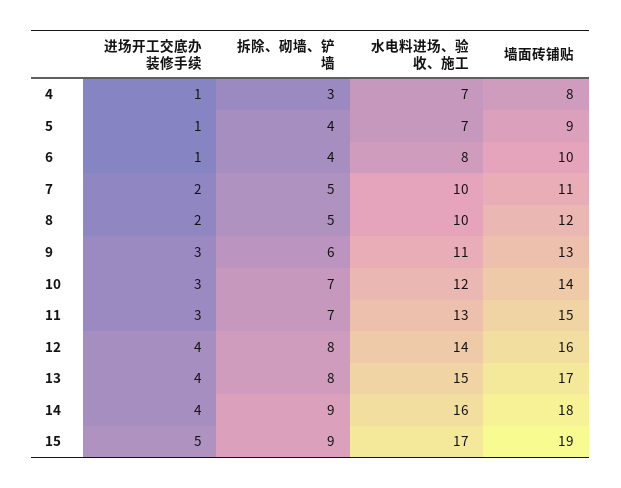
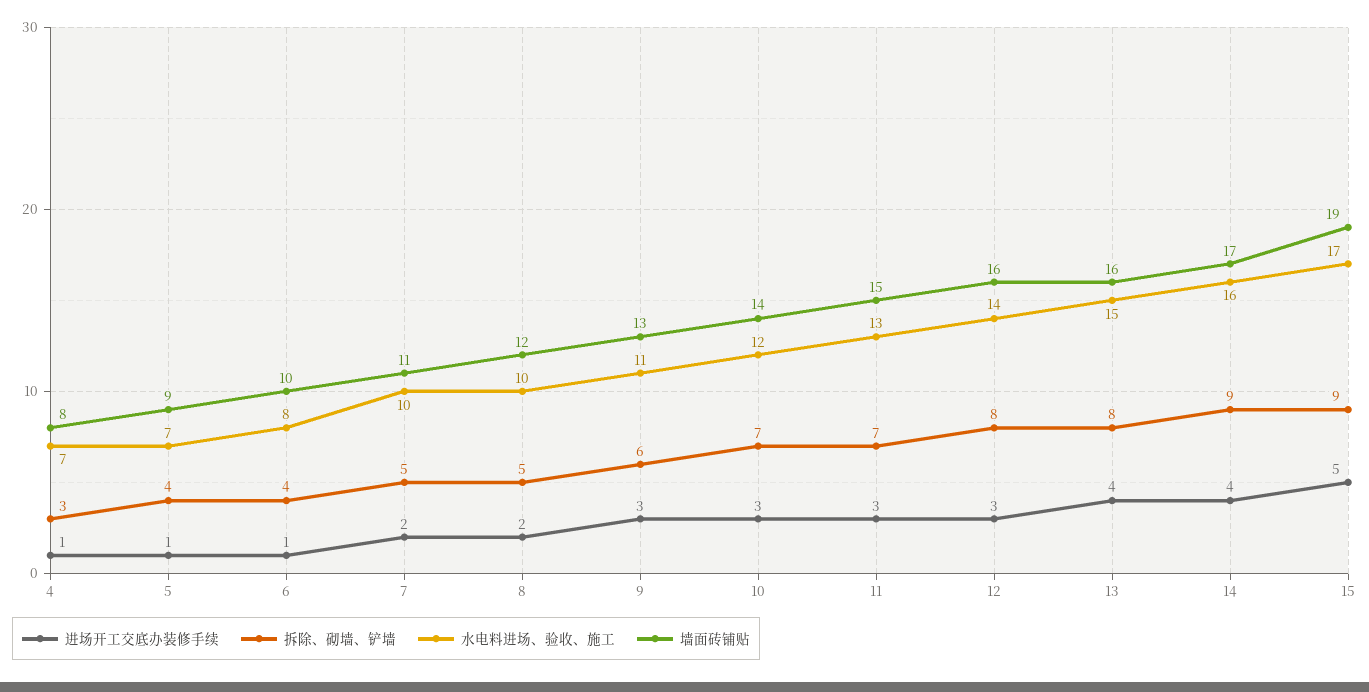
进场开工交底办装修手续, 12: 4 -> 3
墙面砖铺贴, 13: 17 -> 16
墙面砖铺贴, 14: 18 -> 17

